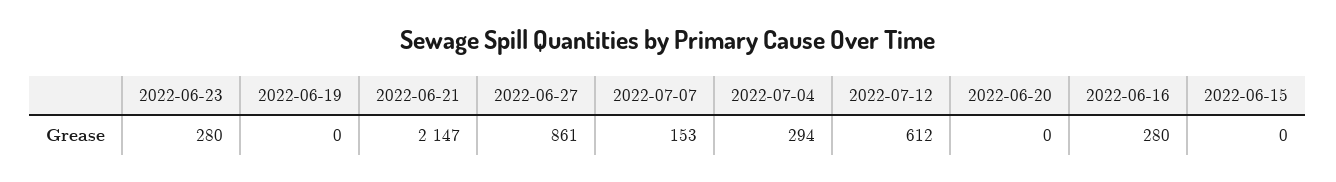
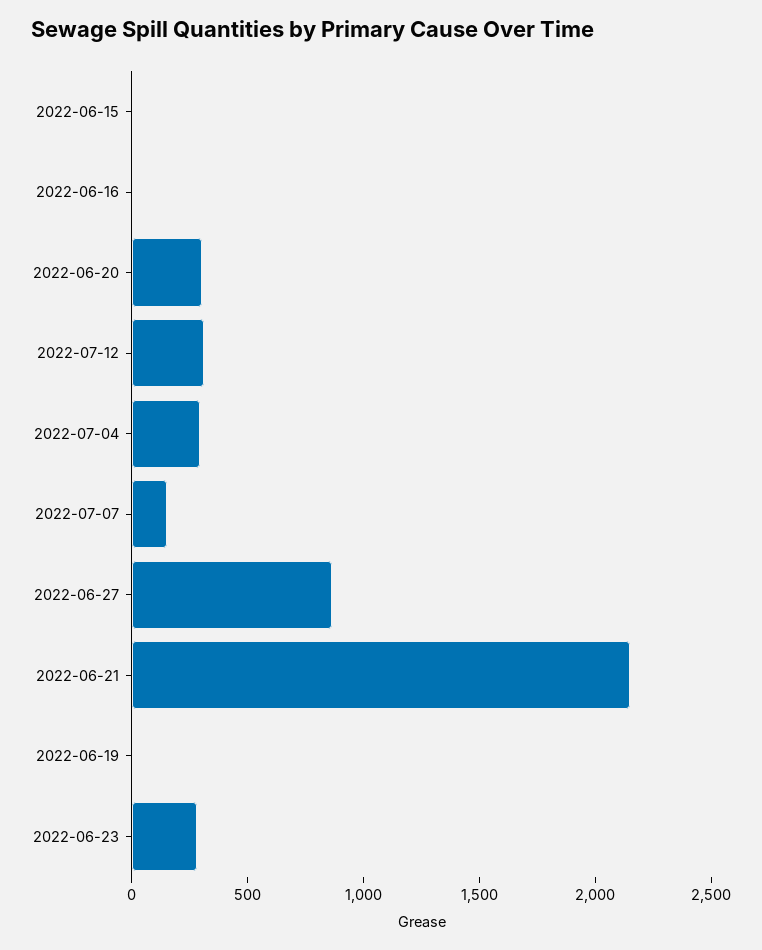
2022-07-12: 612 -> 300
2022-06-20: 0 -> 300
2022-06-16: 280 -> 0

